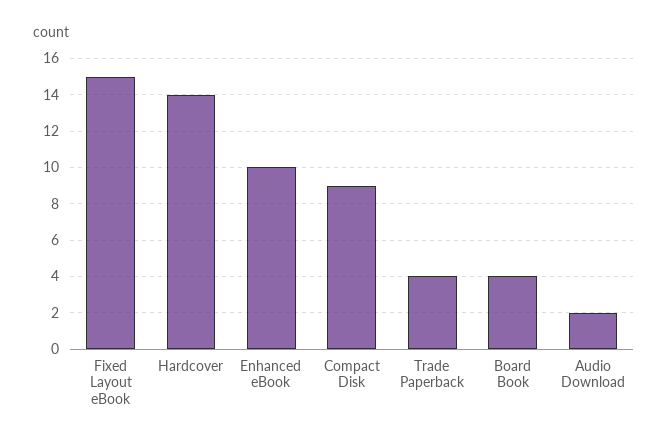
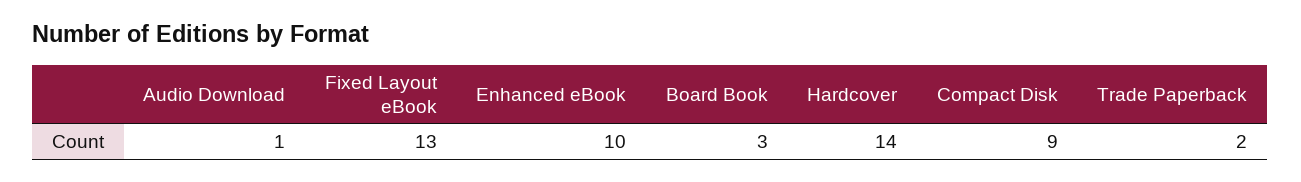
Fixed Layout eBook: 15 -> 13
Trade Paperback: 4 -> 2
Board Book: 4 -> 3
Audio Download: 2 -> 1

